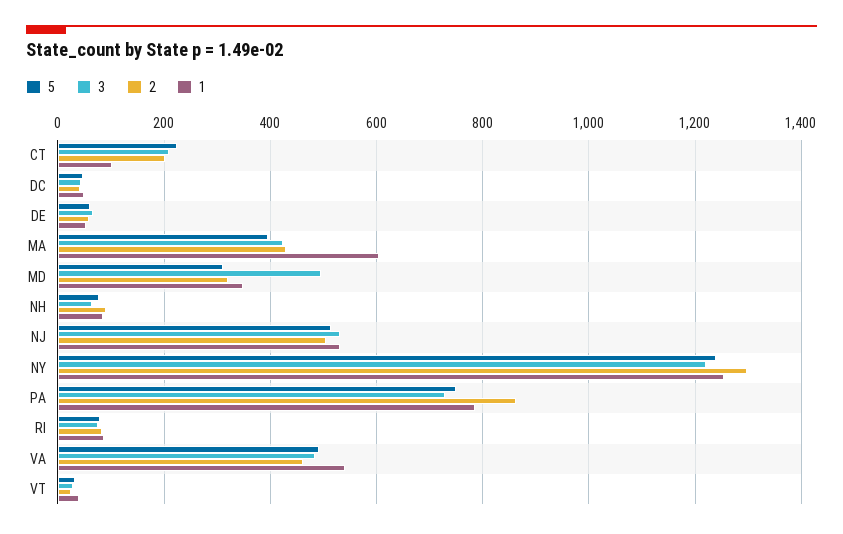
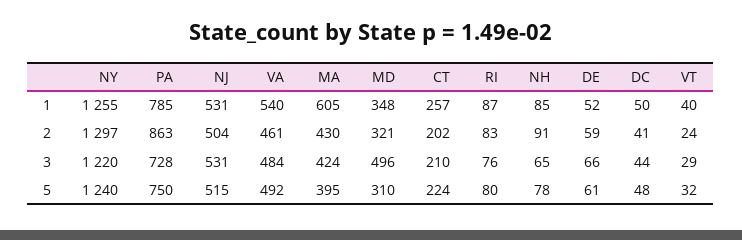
1, CT: 100 -> 257

